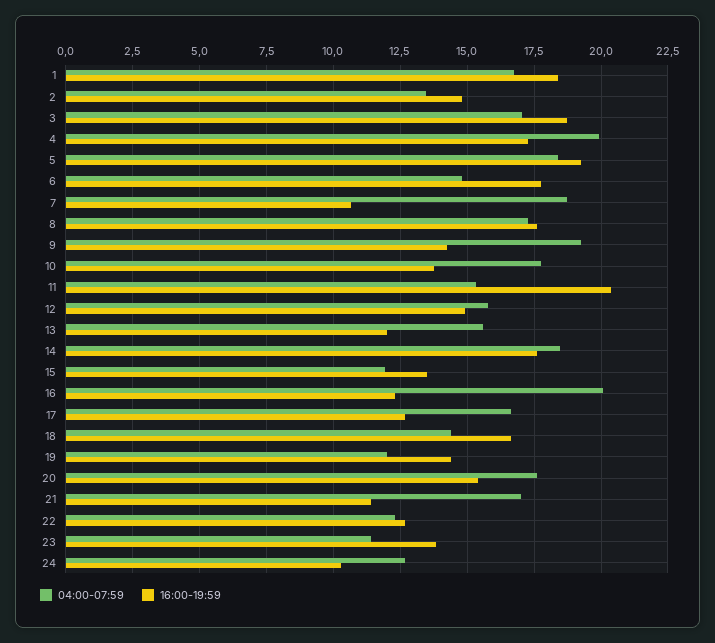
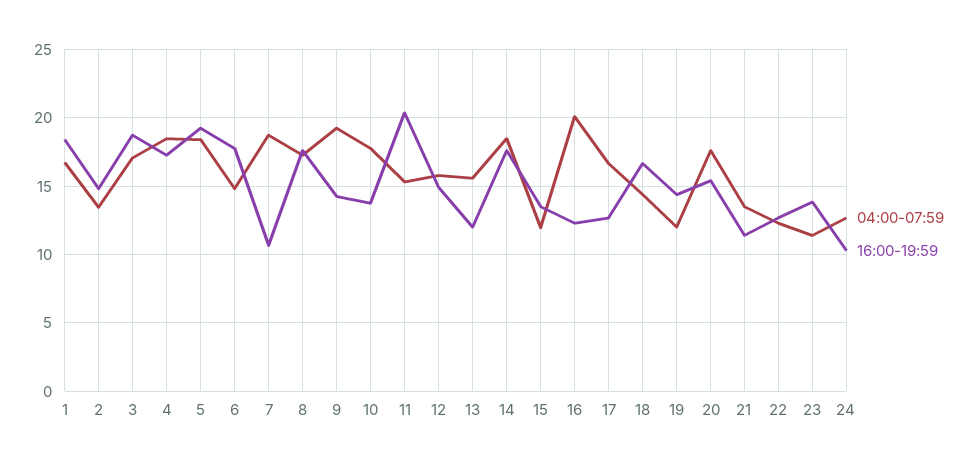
04:00-07:59, 4: 20 -> 18.5
04:00-07:59, 21: 17 -> 13.5

